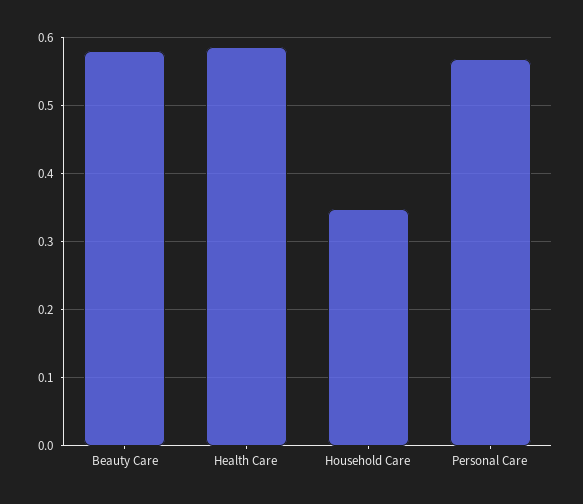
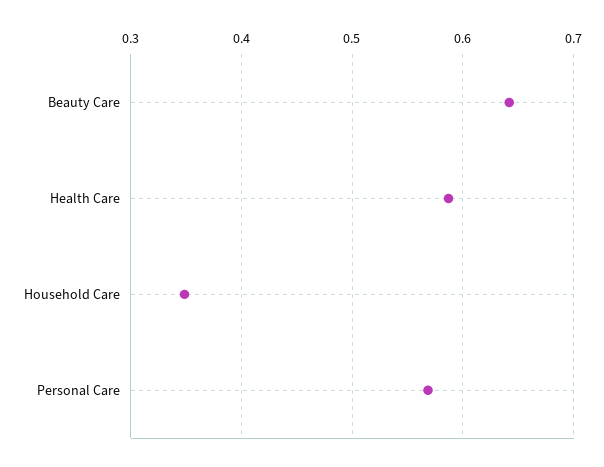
Beauty Care: 0.58 -> 0.64

